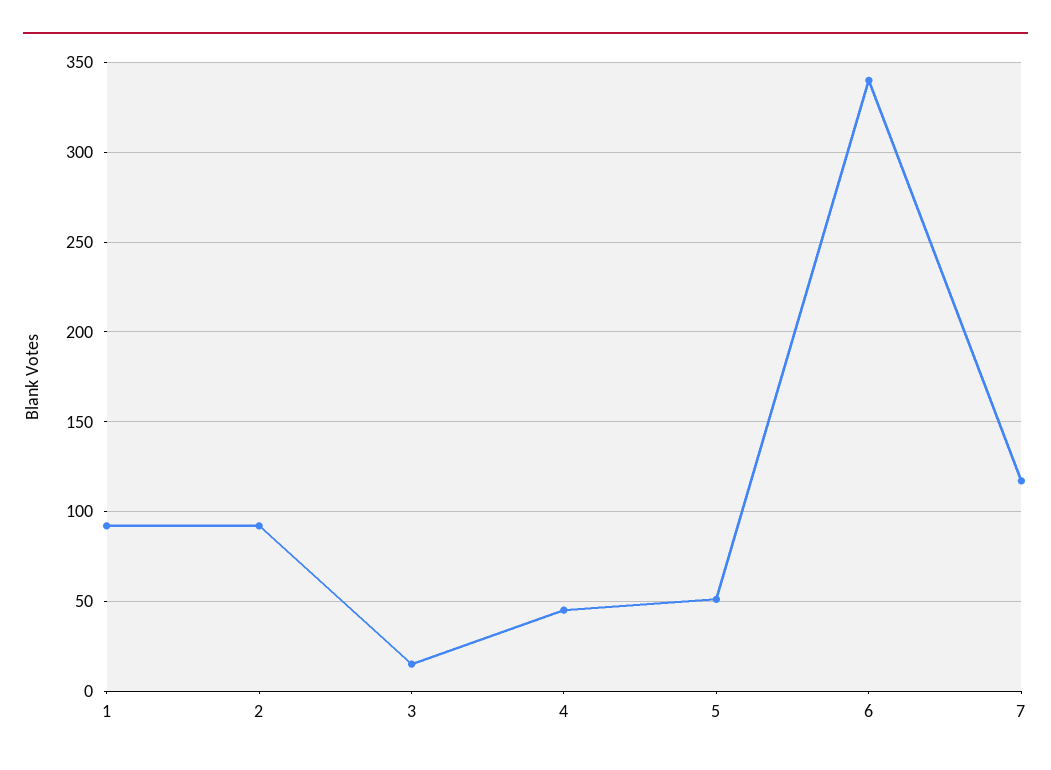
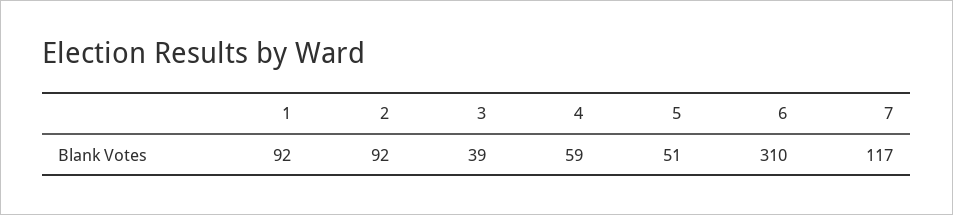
3: 15 -> 39
4: 45 -> 59
6: 340 -> 310

